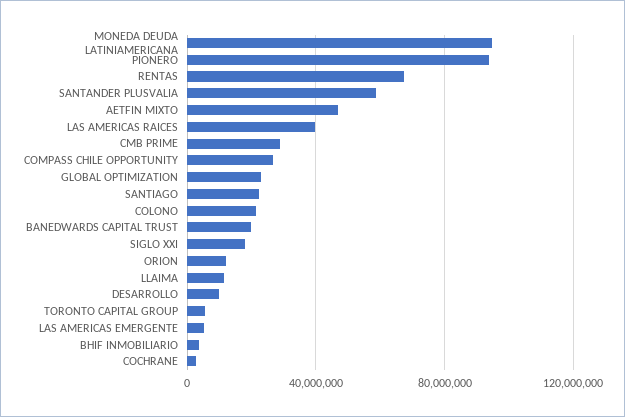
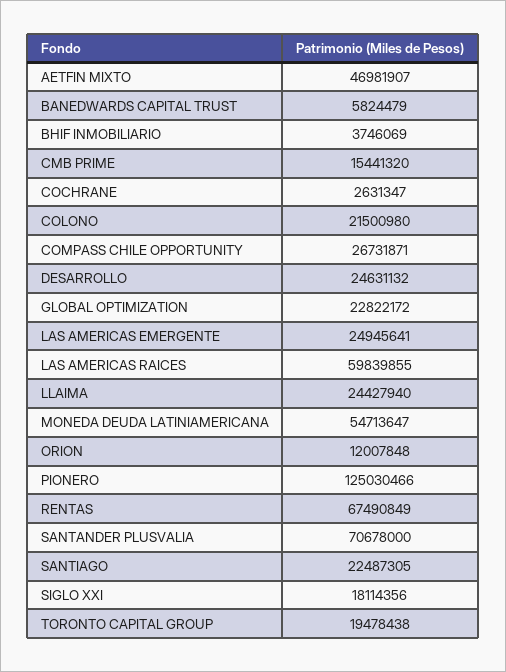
MONEDA DEUDA LATINIAMERICANA: 95000000 -> 54713647
PIONERO: 95000000 -> 125030466
SANTANDER PLUSVALIA: 60000000 -> 70678000
LAS AMERICAS RAICES: 40000000 -> 59839855
CMB PRIME: 30000000 -> 15441320
BANEDWARDS CAPITAL TRUST: 20000000 -> 5824479
LLAIMA: 10000000 -> 24427940
DESARROLLO: 10000000 -> 24631132
TORONTO CAPITAL GROUP: 5000000 -> 19478438
LAS AMERICAS EMERGENTE: 5000000 -> 24945641

